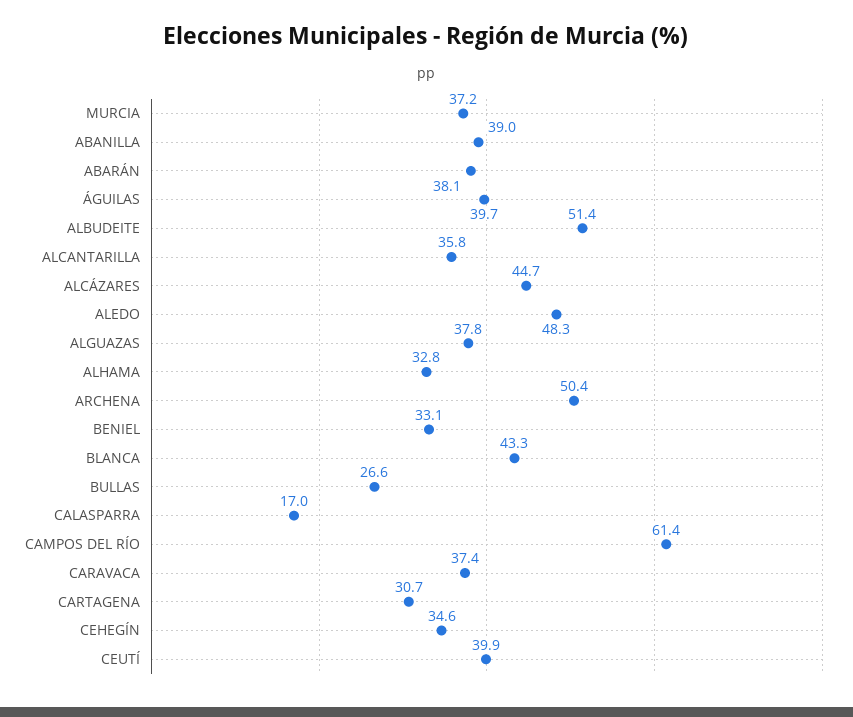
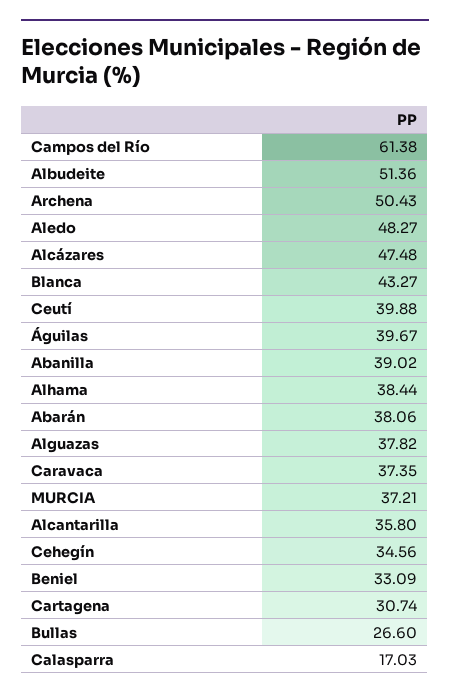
ALCÁZARES: 44.7 -> 47.48
ALHAMA: 32.8 -> 38.44

